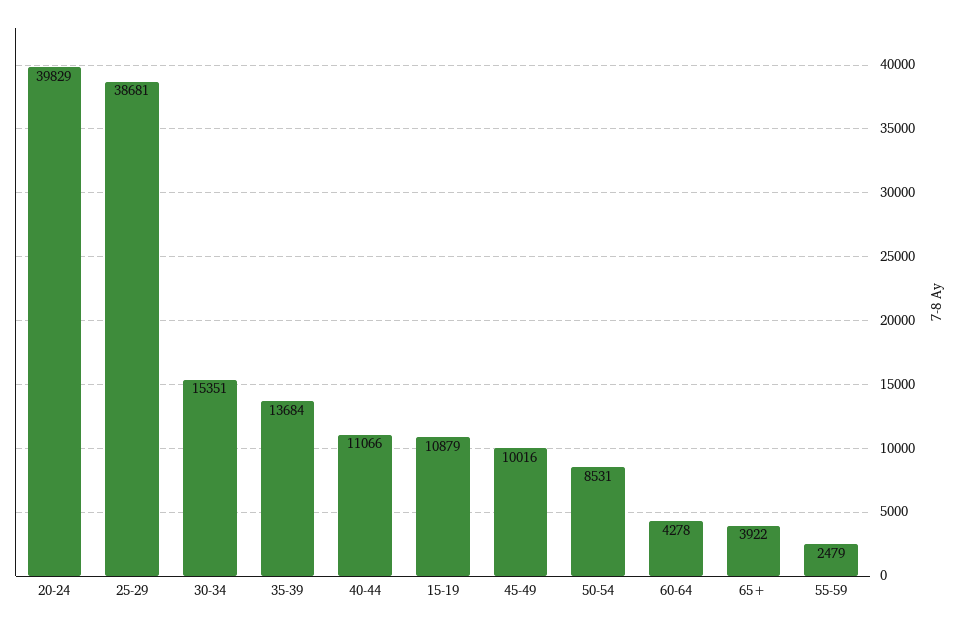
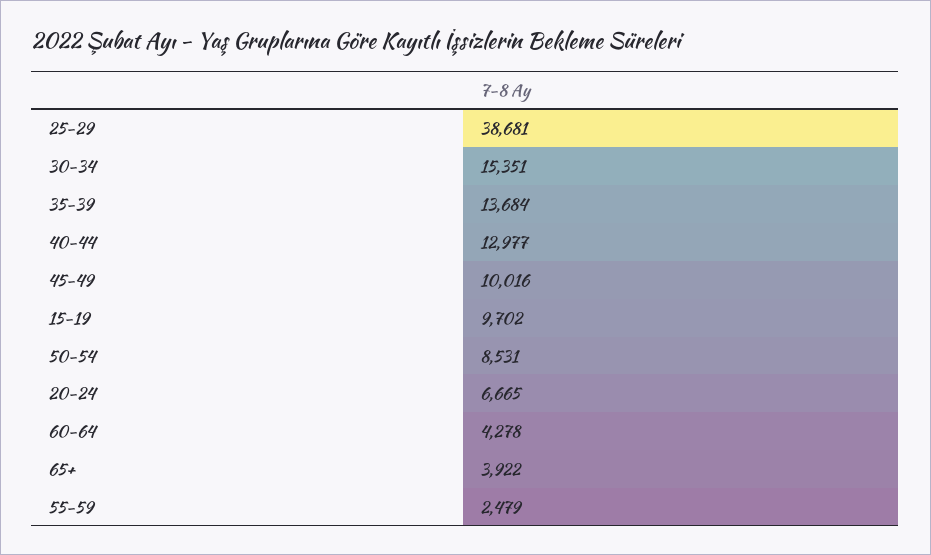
20-24: 39829 -> 6665
40-44: 11066 -> 12977
15-19: 10879 -> 9702

